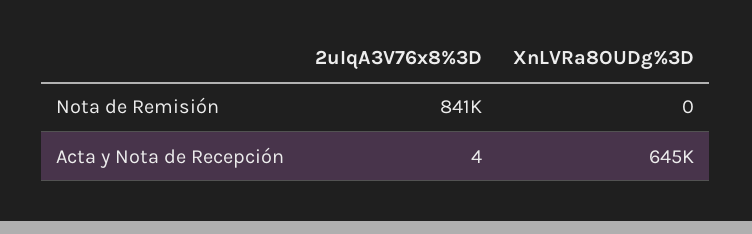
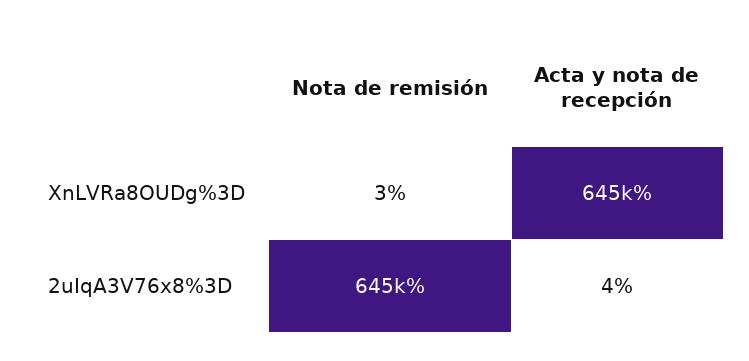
2uIqA3V76x8%3D, Nota de Remisión: 841000 -> 645000
XnLVRa8OUDg%3D, Nota de Remisión: 0 -> 3

